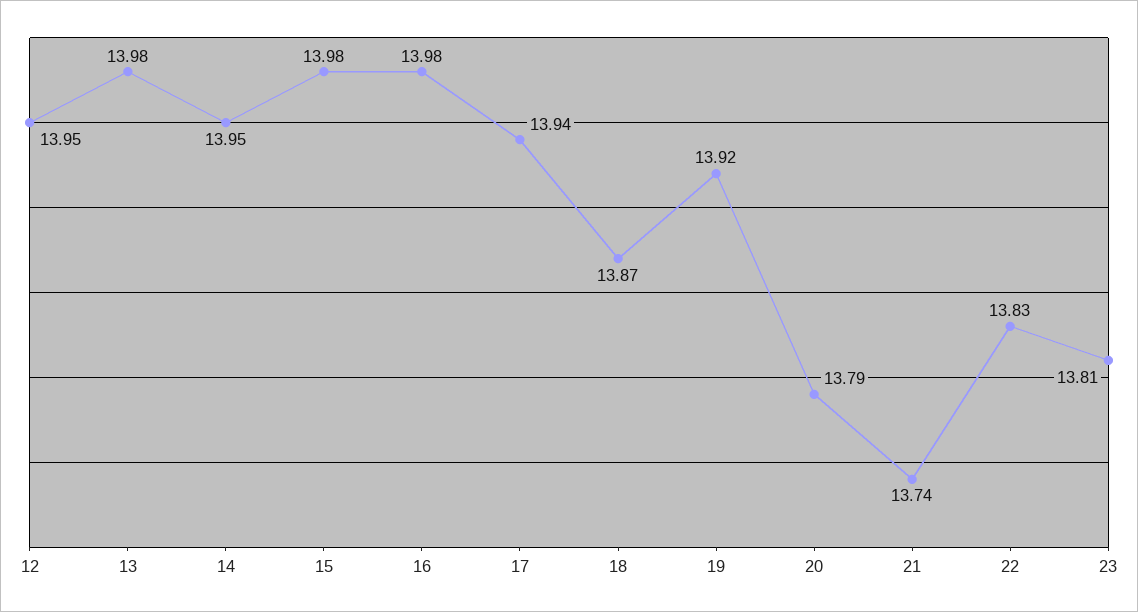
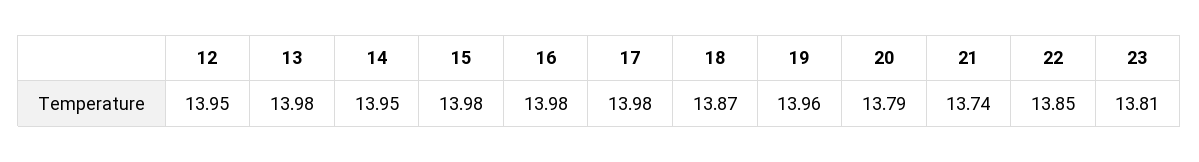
17: 13.94 -> 13.98
19: 13.92 -> 13.96
22: 13.83 -> 13.85

